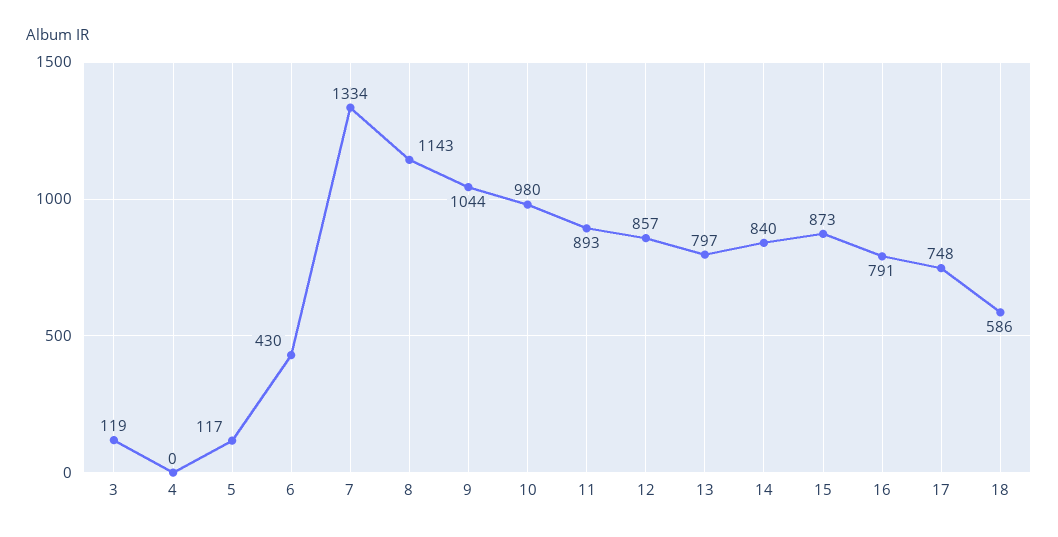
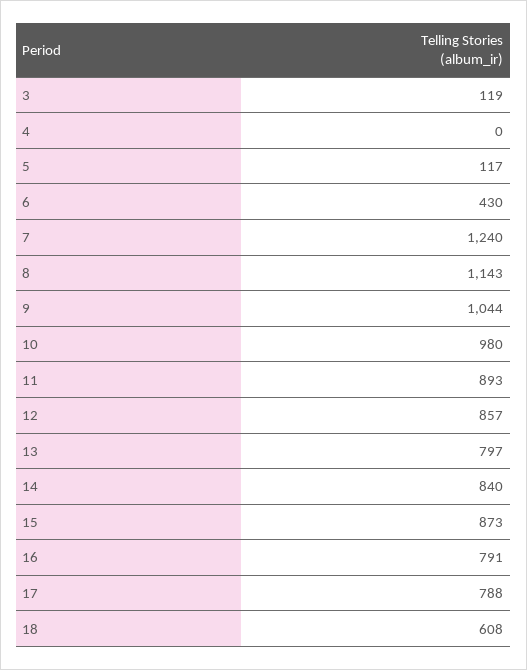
7: 1334 -> 1240
17: 748 -> 788
18: 586 -> 608

